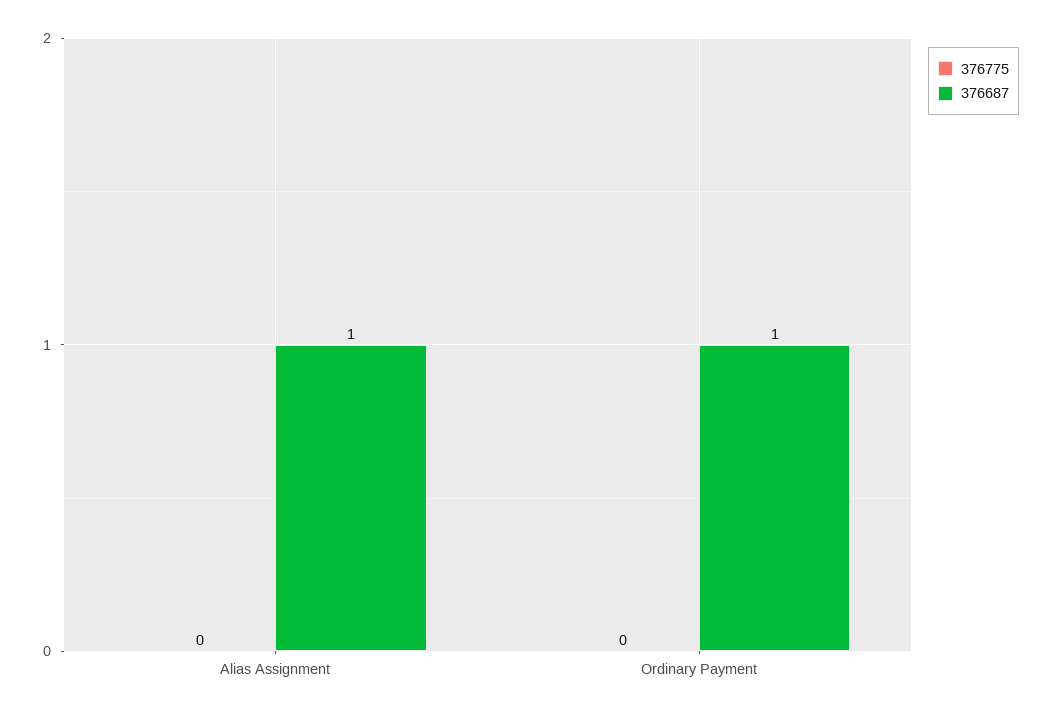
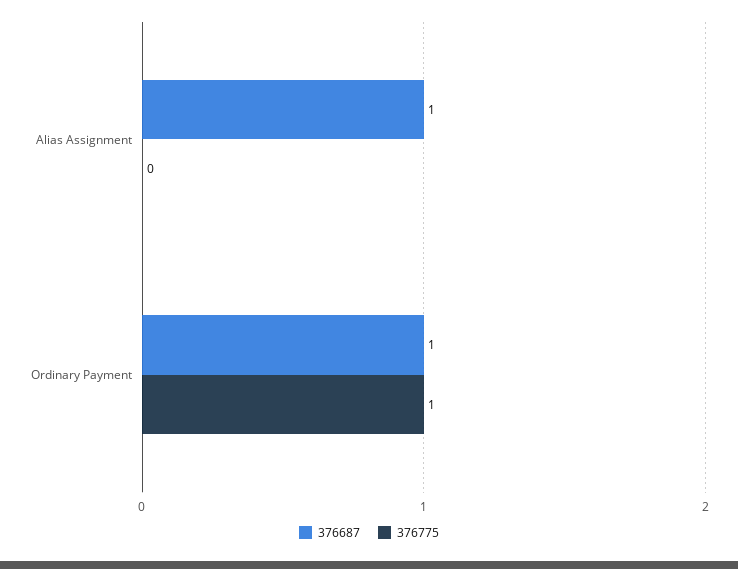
376775, Ordinary Payment: 0 -> 1

